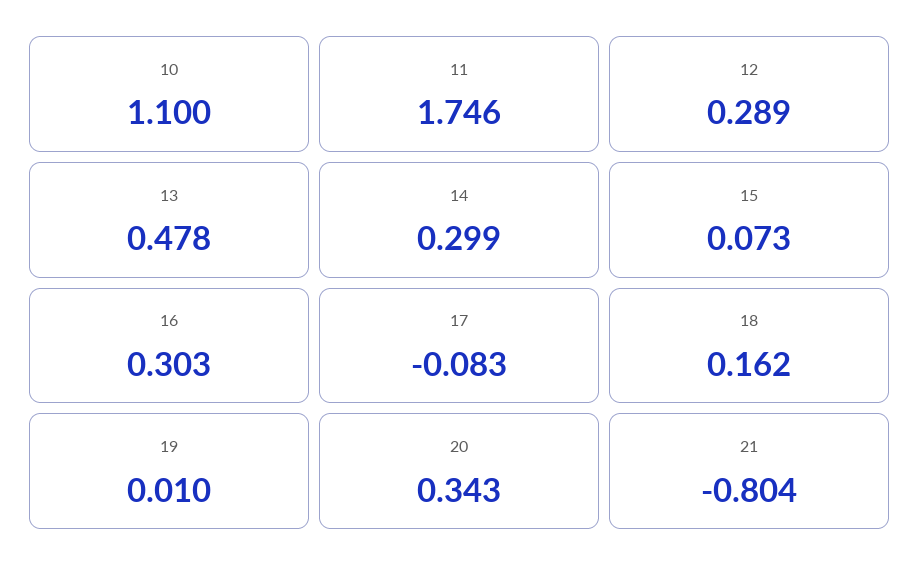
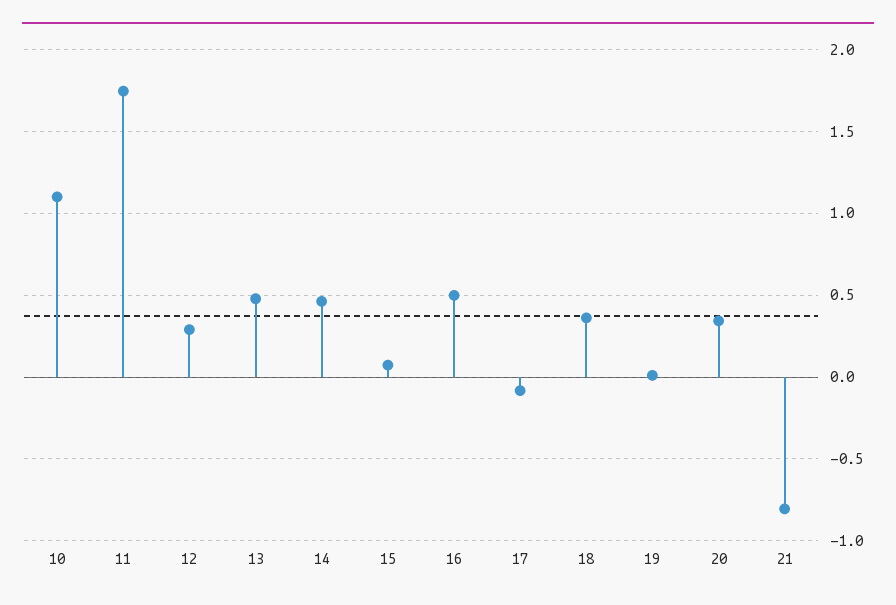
14: 0.299 -> 0.45
16: 0.303 -> 0.5
18: 0.162 -> 0.35

